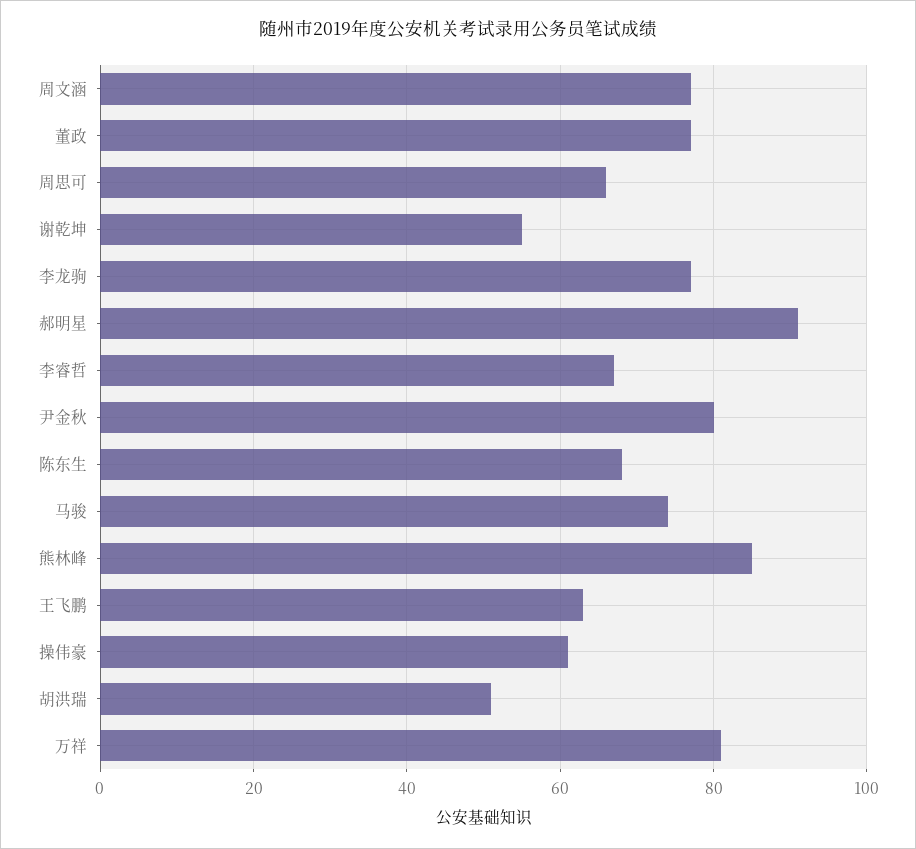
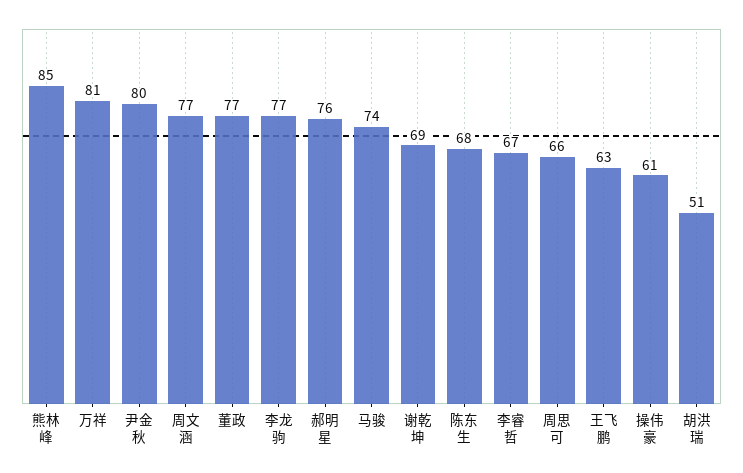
谢乾坤: 55 -> 69
郝明星: 90 -> 76

